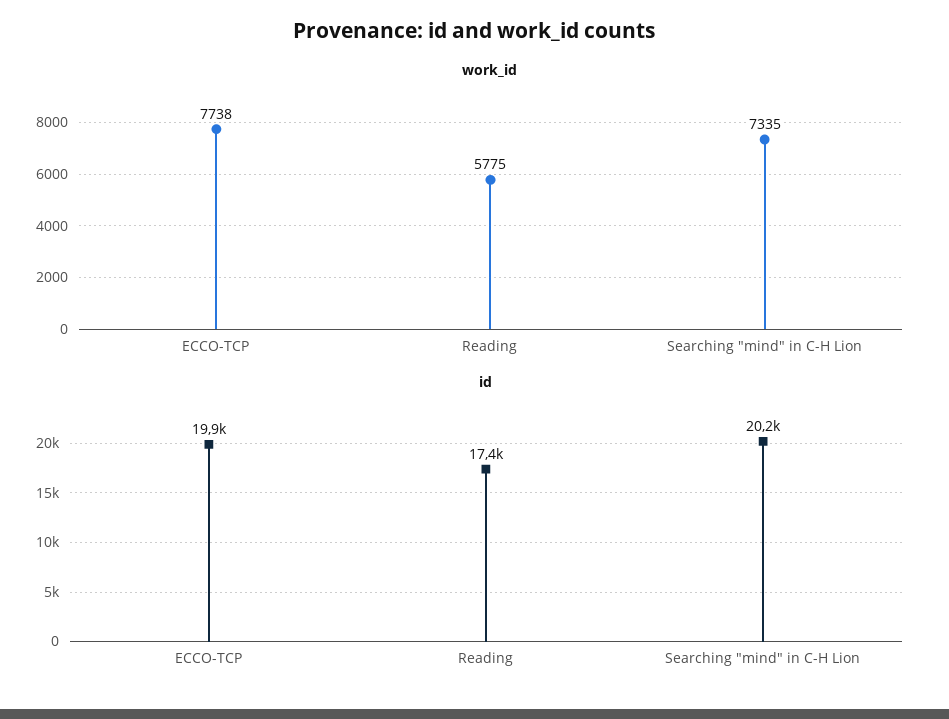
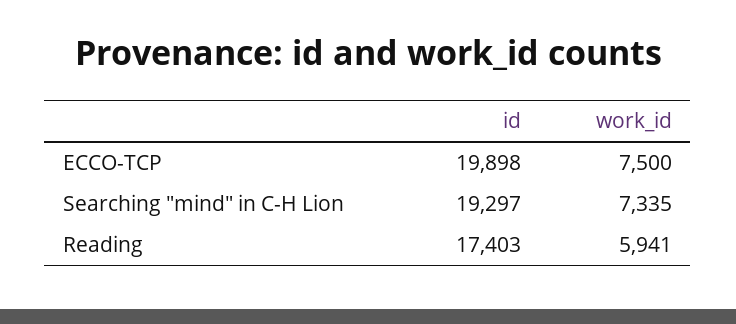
work_id, ECCO-TCP: 7738 -> 7500
work_id, Reading: 5775 -> 5941
id, Searching "mind" in C-H Lion: 20200 -> 19297

